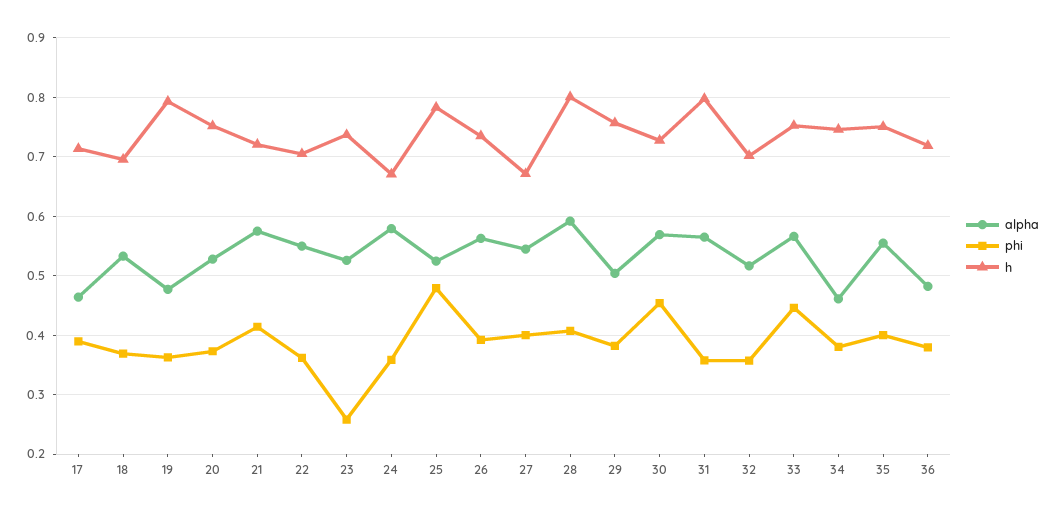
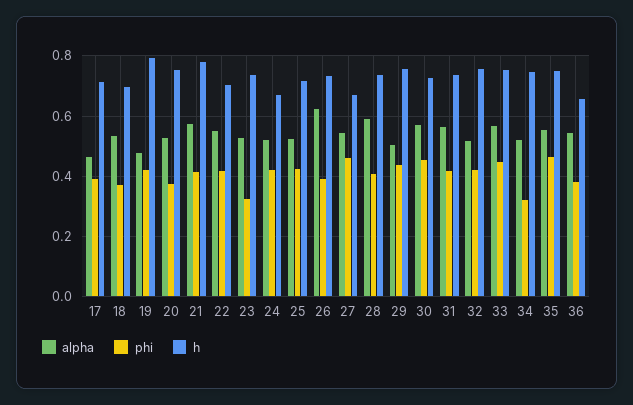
phi, 19: 0.36 -> 0.42
h, 21: 0.72 -> 0.78
phi, 22: 0.36 -> 0.42
phi, 23: 0.26 -> 0.32
alpha, 24: 0.58 -> 0.52
phi, 24: 0.36 -> 0.42
phi, 25: 0.48 -> 0.42
h, 25: 0.78 -> 0.72
alpha, 26: 0.56 -> 0.62
phi, 27: 0.4 -> 0.46
h, 28: 0.8 -> 0.74
phi, 29: 0.38 -> 0.44
phi, 31: 0.36 -> 0.42
h, 31: 0.8 -> 0.74
phi, 32: 0.36 -> 0.42
h, 32: 0.7 -> 0.76
alpha, 34: 0.46 -> 0.52
phi, 34: 0.38 -> 0.32
phi, 35: 0.4 -> 0.46
alpha, 36: 0.48 -> 0.54
h, 36: 0.72 -> 0.66

